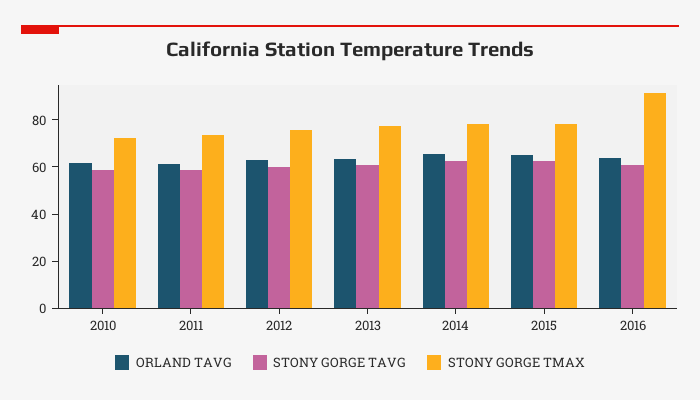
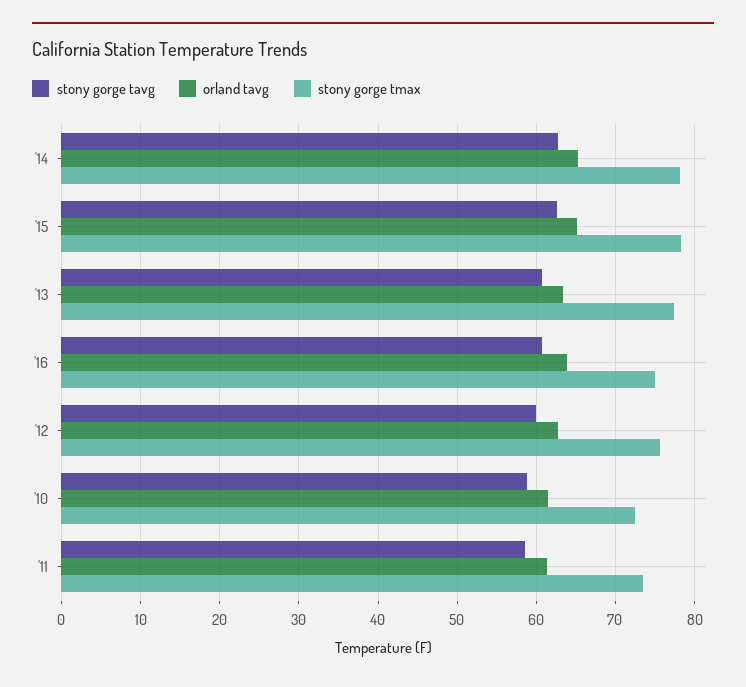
STONY GORGE TMAX, 2016: 90 -> 75

